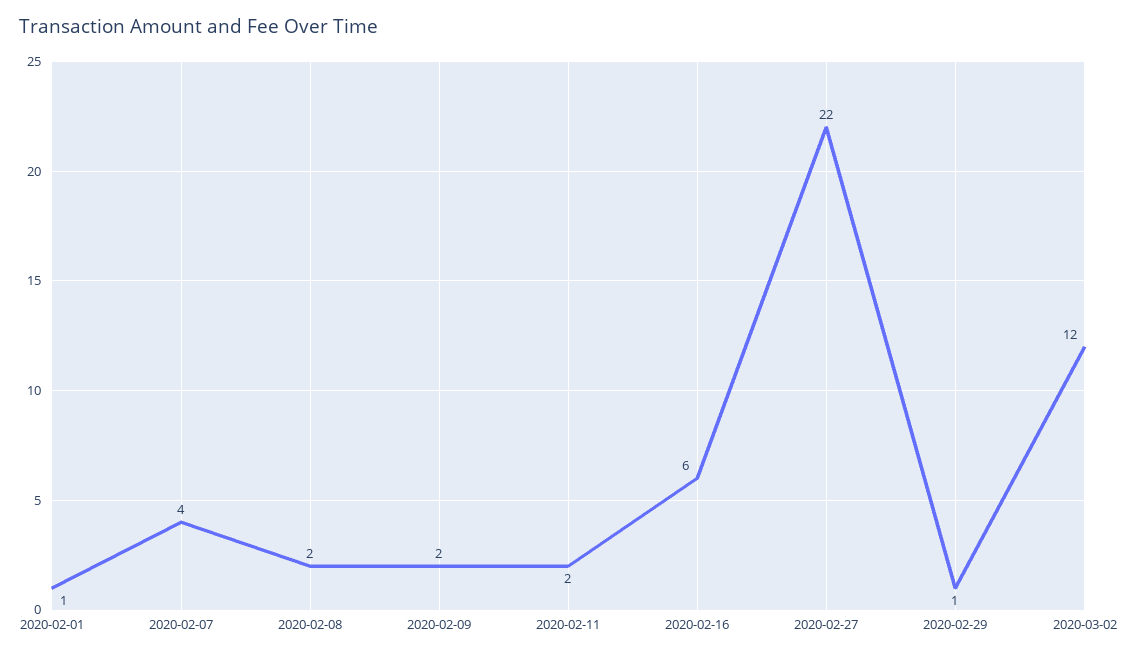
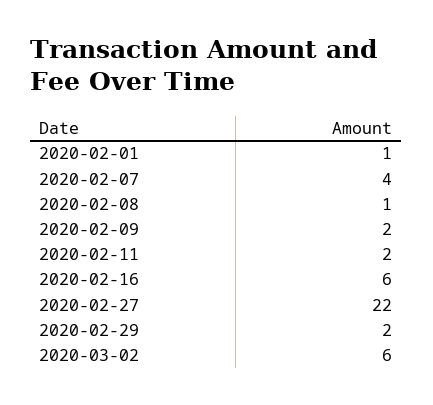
2020-02-08: 2 -> 1
2020-02-29: 1 -> 2
2020-03-02: 12 -> 6

